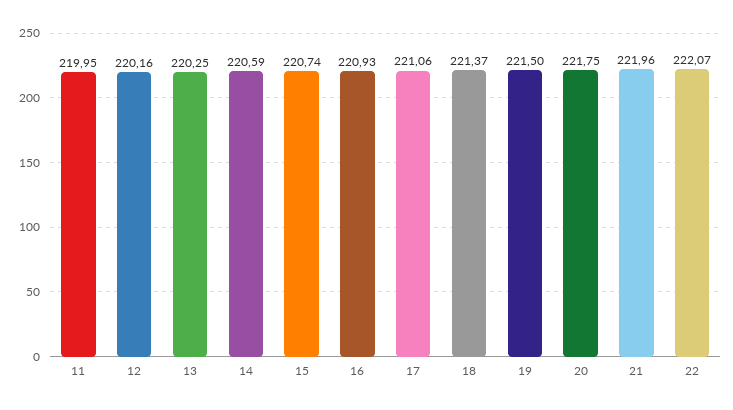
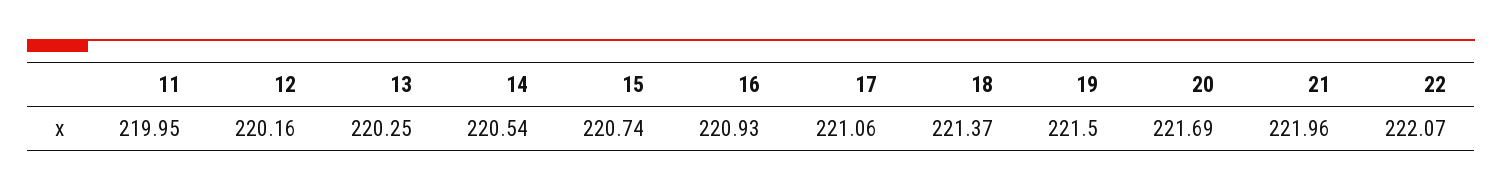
14: 220.59 -> 220.54
20: 221.75 -> 221.69

